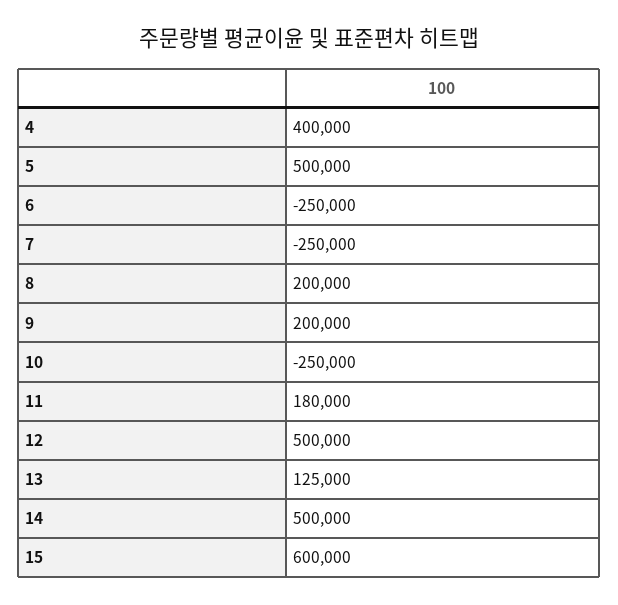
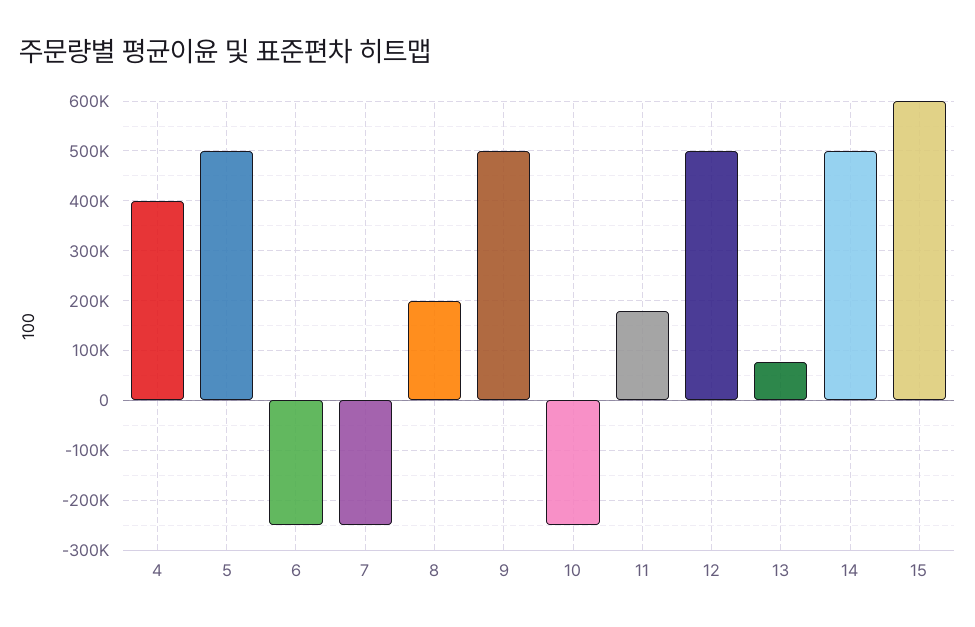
9: 200000 -> 500000
13: 125000 -> 80000

